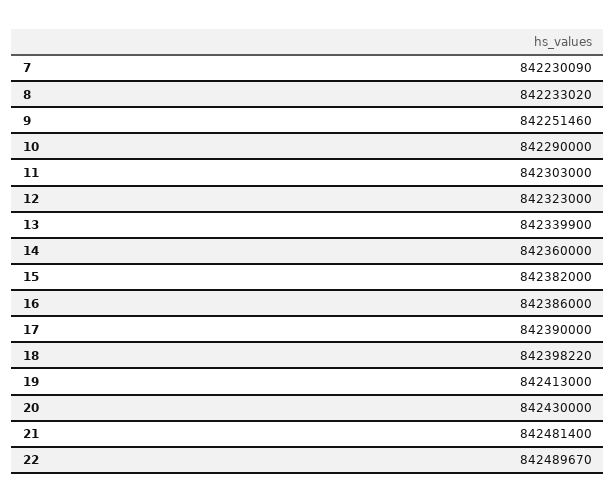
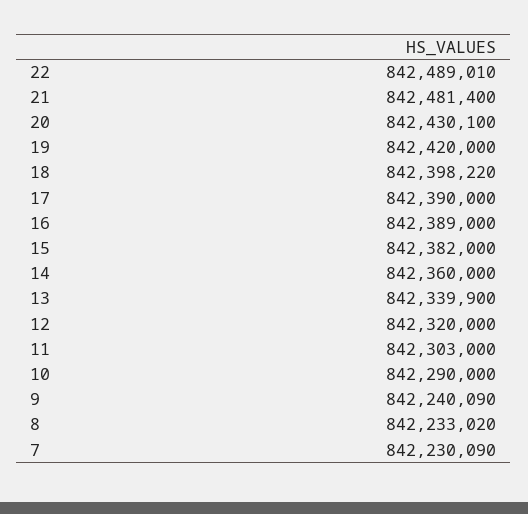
9: 842251460 -> 842240090
12: 842323000 -> 842320000
16: 842386000 -> 842389000
19: 842413000 -> 842420000
20: 842430000 -> 842430100
22: 842489670 -> 842489010

